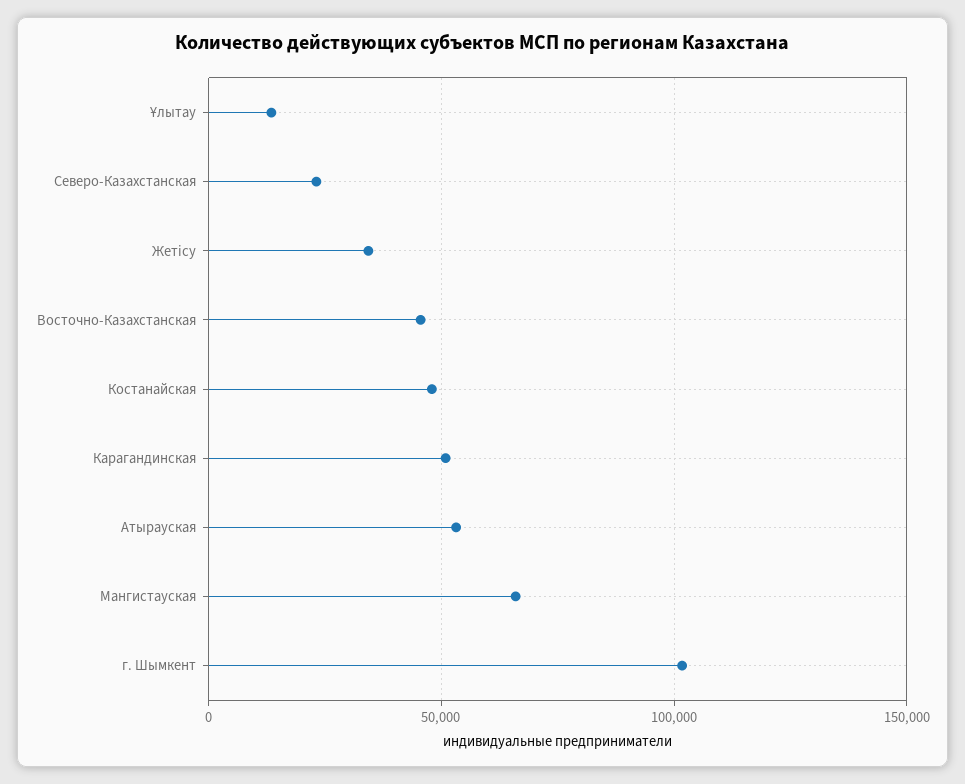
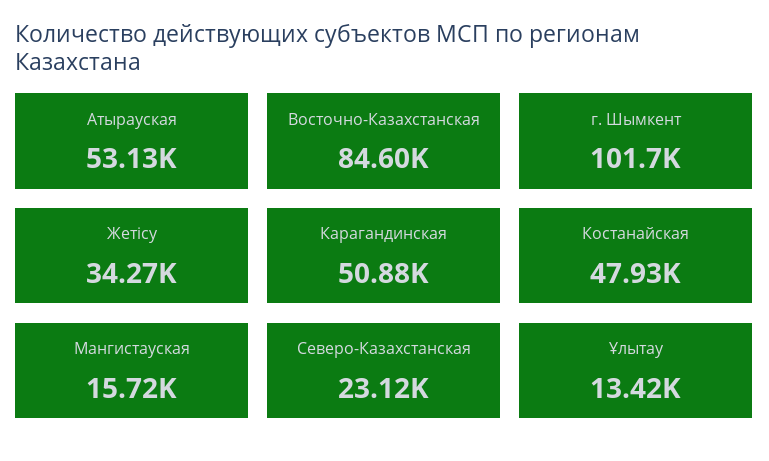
Восточно-Казахстанская: 45000 -> 84600
Мангистауская: 65000 -> 15720

